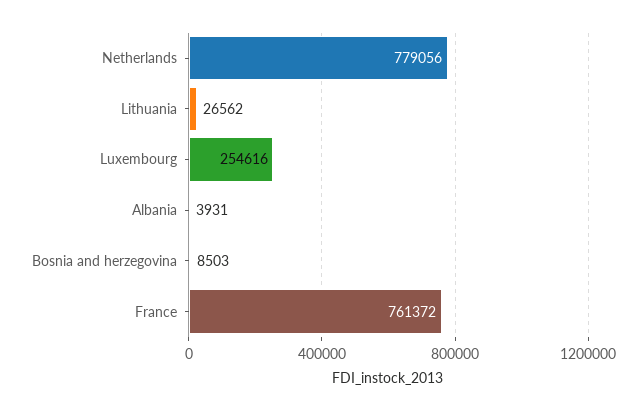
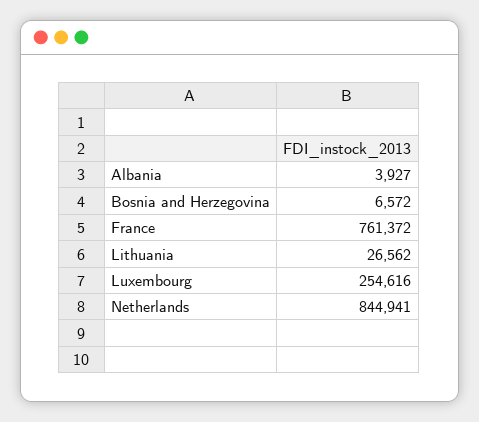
Netherlands: 779056 -> 844941
Albania: 3931 -> 3927
Bosnia and herzegovina: 8503 -> 6572

